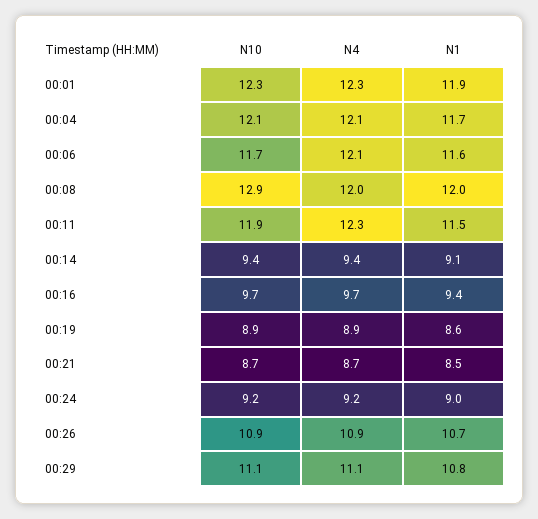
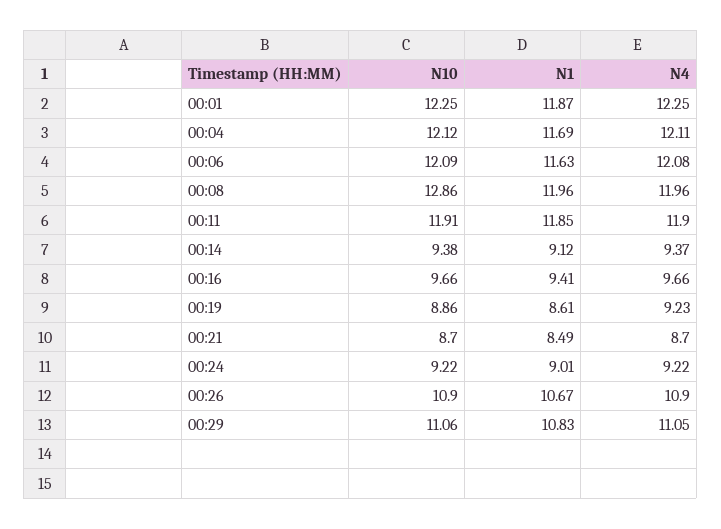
N10, 00:06: 11.7 -> 12.09
N4, 00:11: 12.3 -> 11.9
N1, 00:11: 11.5 -> 11.85
N4, 00:19: 8.9 -> 9.23

